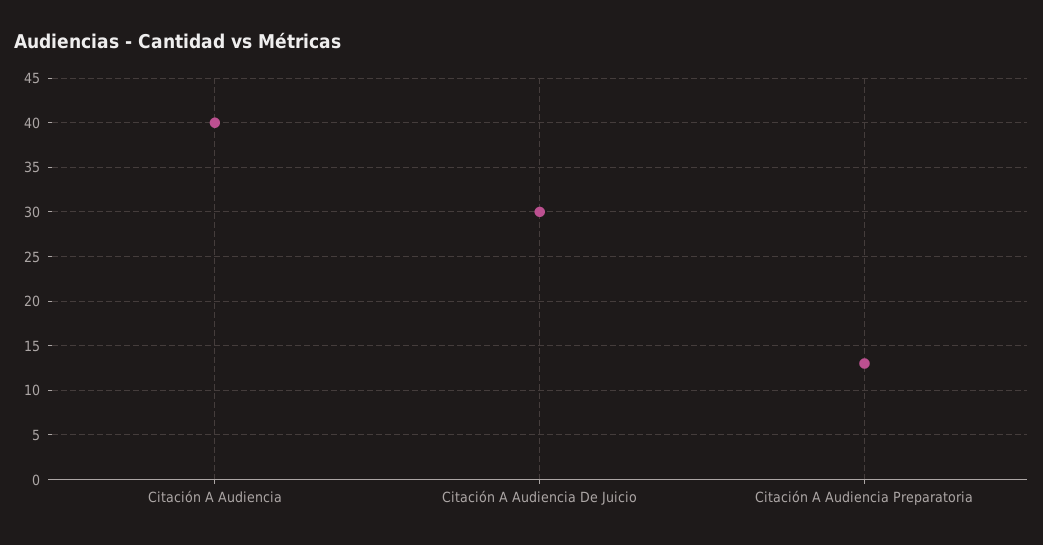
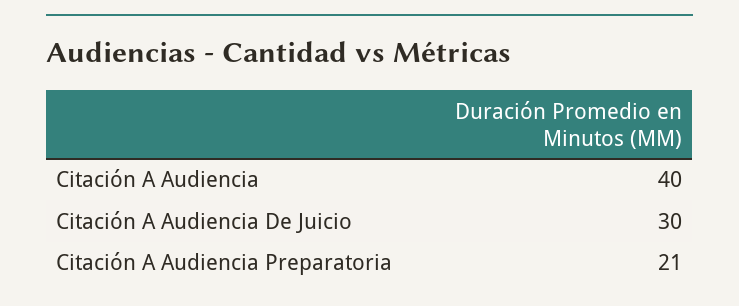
Citación A Audiencia Preparatoria: 13 -> 21

